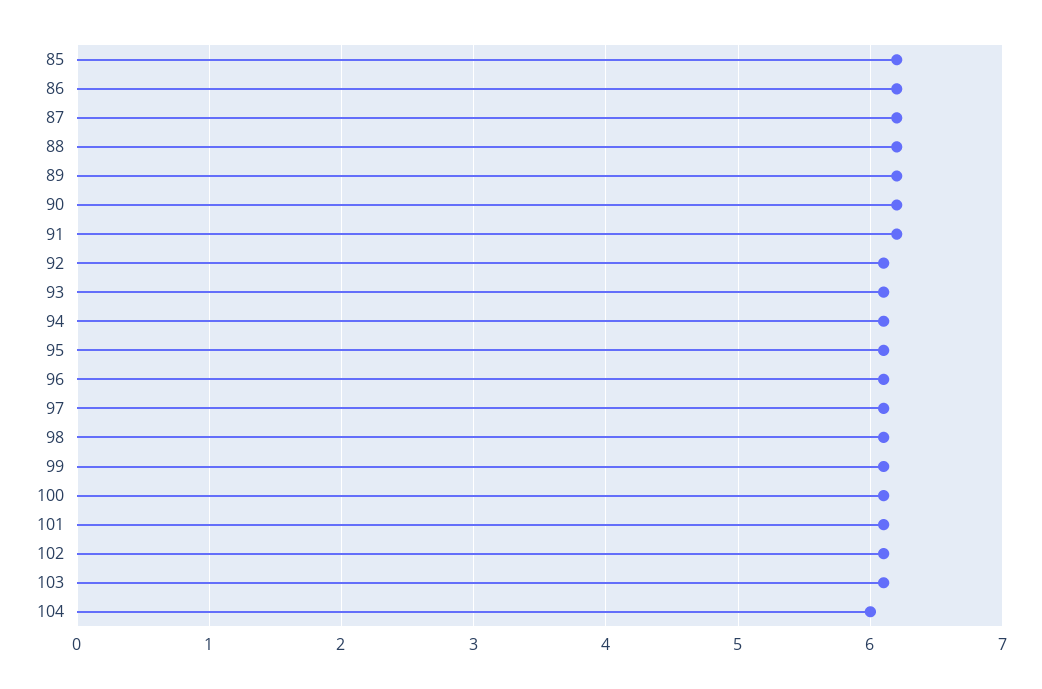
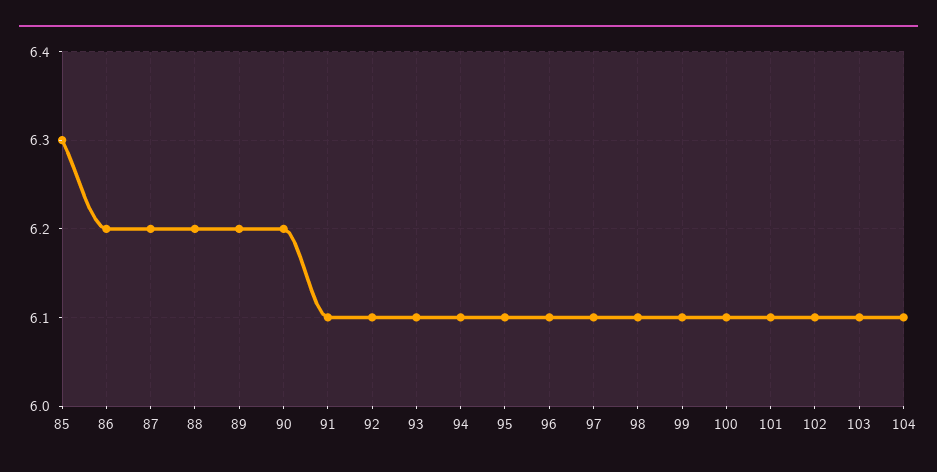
85: 6.2 -> 6.3
91: 6.2 -> 6.1
104: 6 -> 6.1

